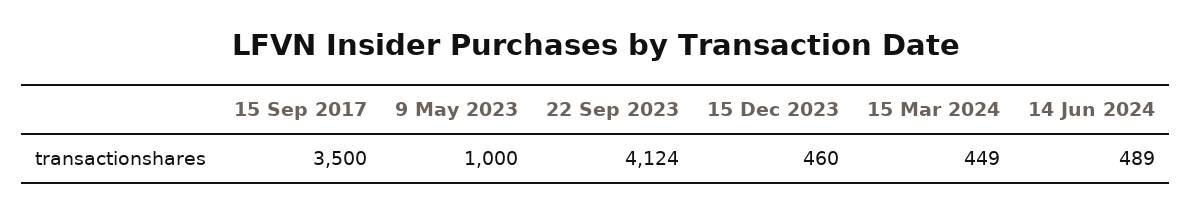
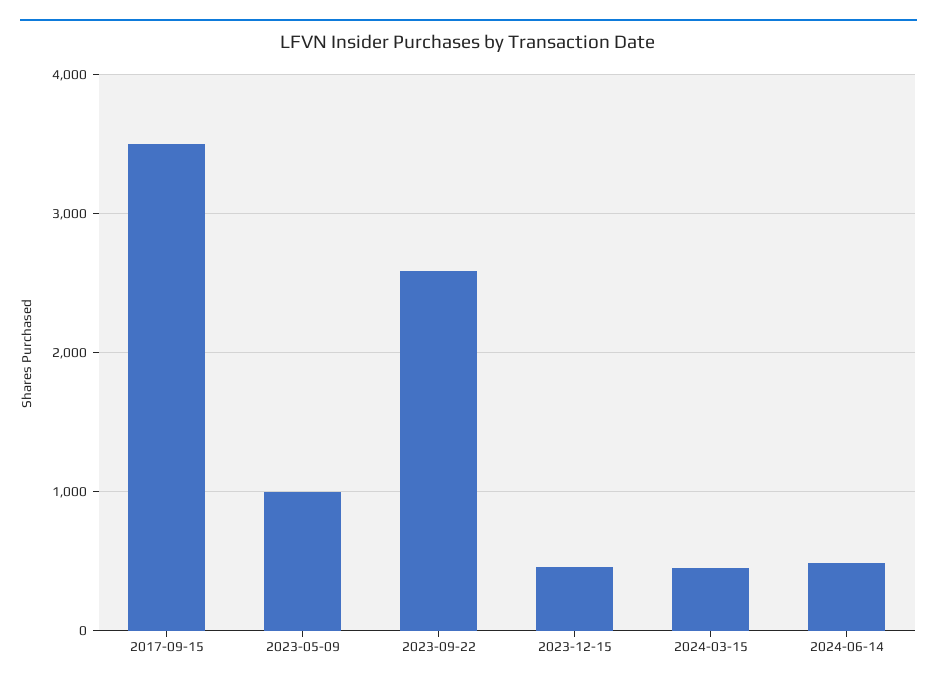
22 Sep 2023: 4124 -> 2600

